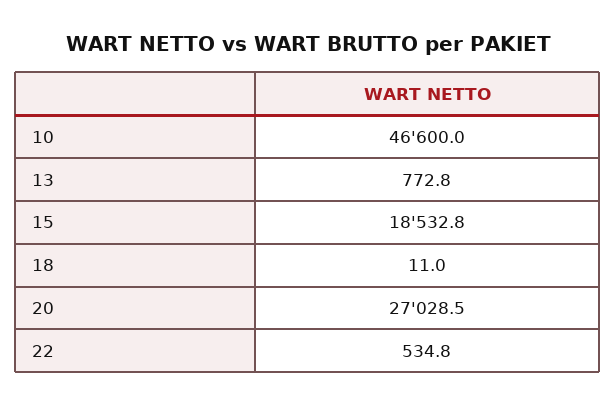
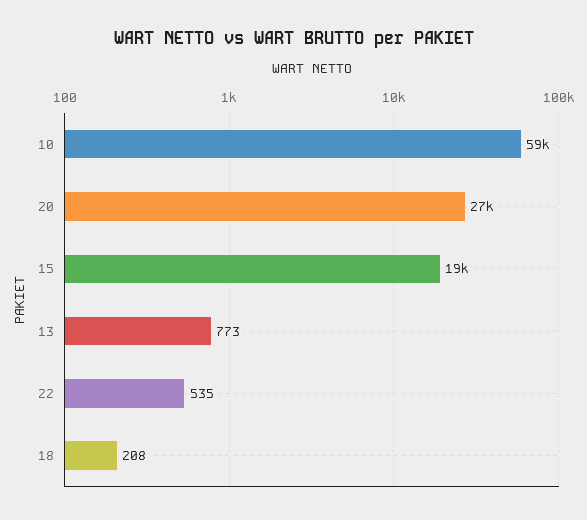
10: 46600 -> 59000
18: 11 -> 208

